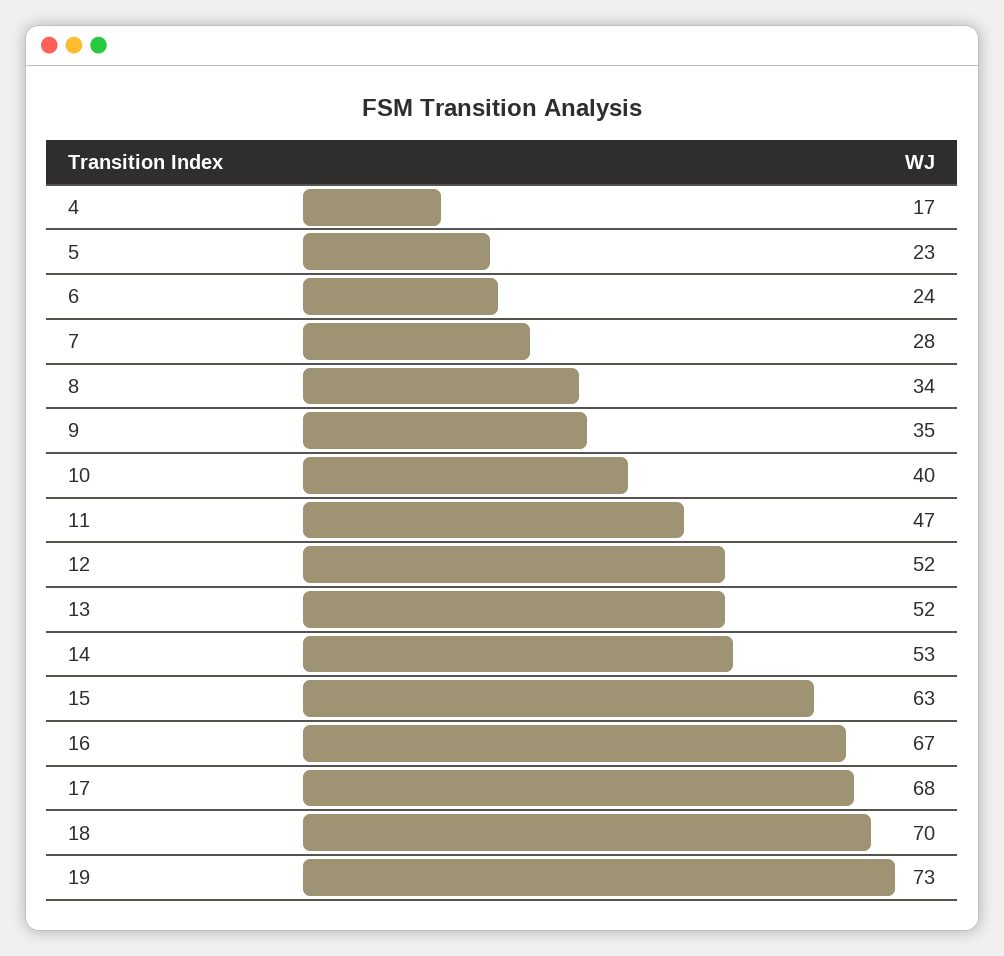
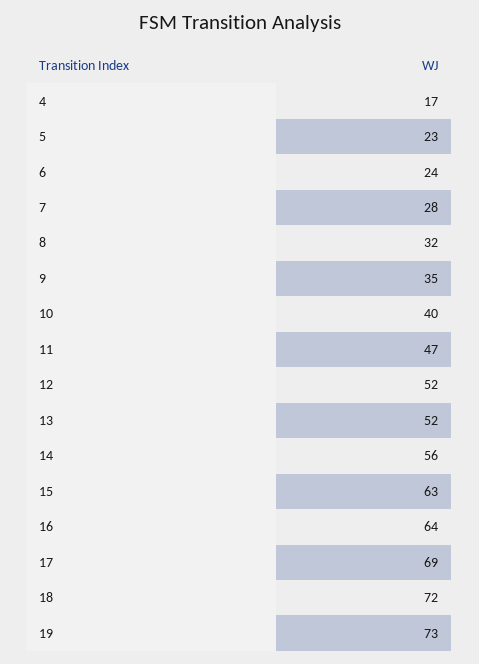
8: 34 -> 32
14: 53 -> 56
16: 67 -> 64
17: 68 -> 69
18: 70 -> 72

